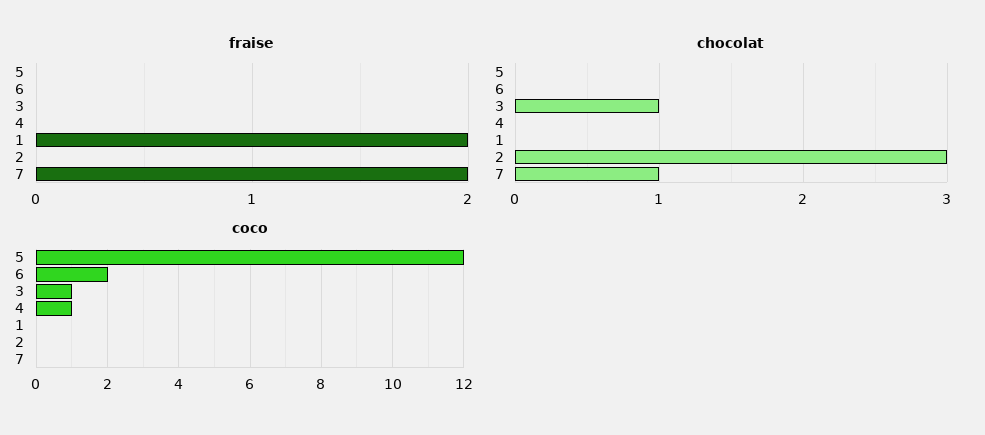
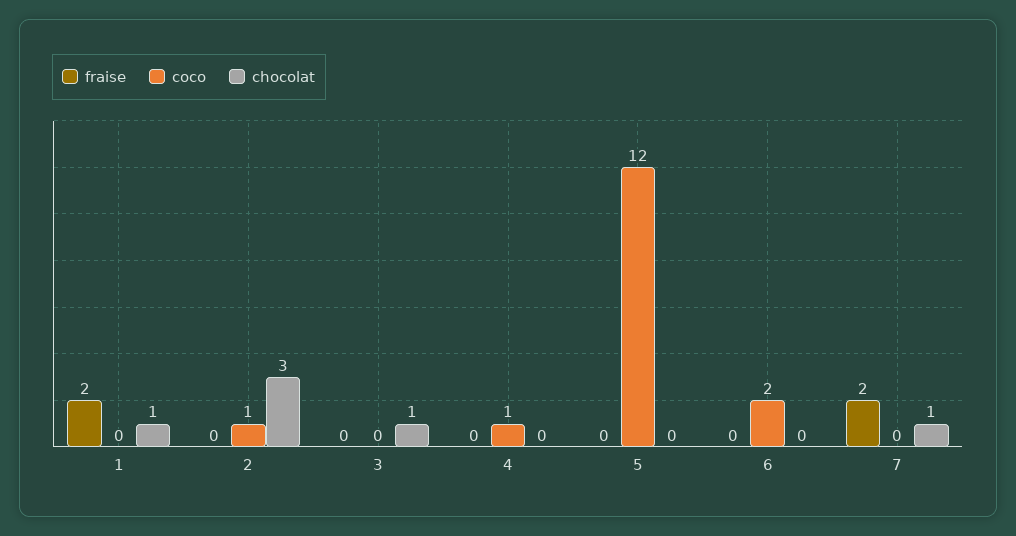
chocolat, 1: 0 -> 1
coco, 3: 1 -> 0
coco, 2: 0 -> 1

